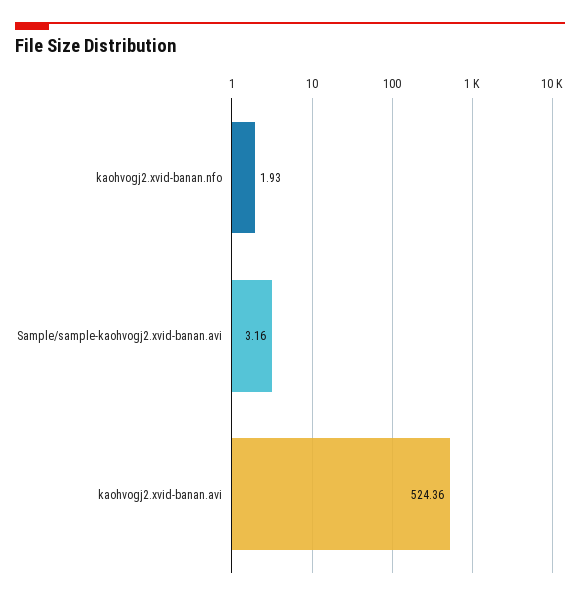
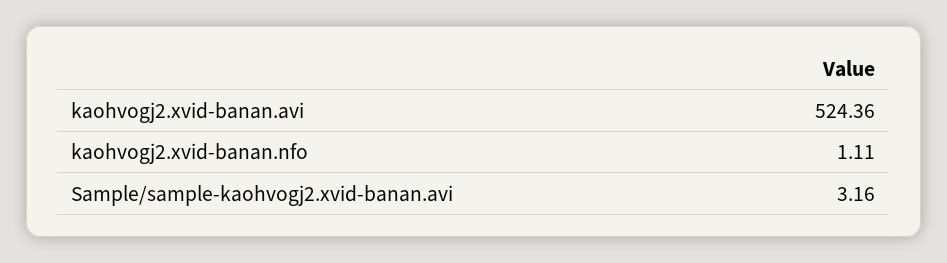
kaohvogj2.xvid-banan.nfo: 1.93 -> 1.11

